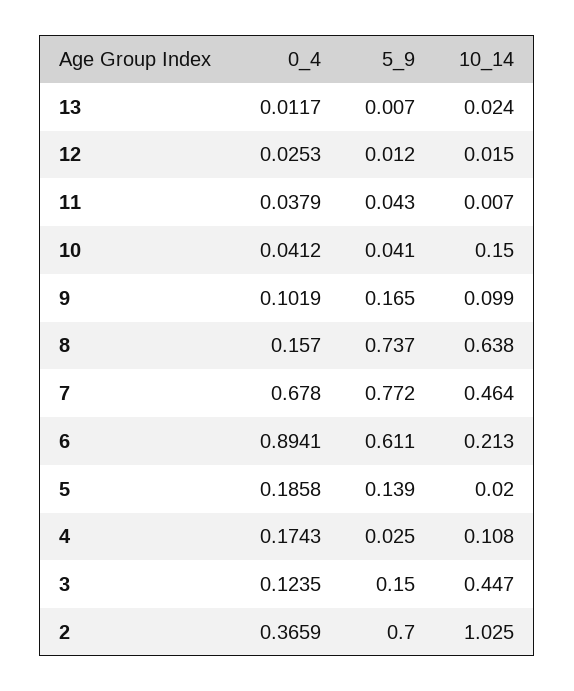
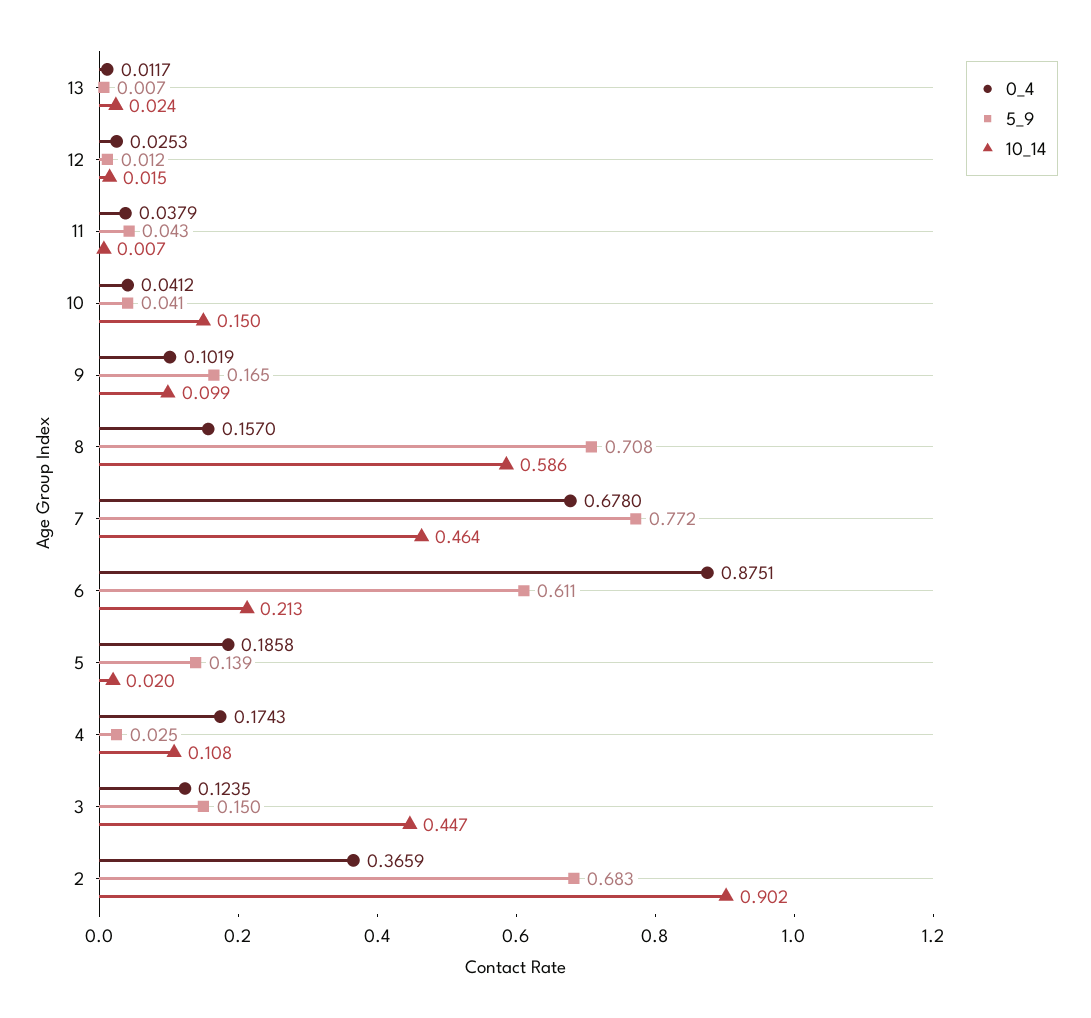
5_9, 8: 0.737 -> 0.708
10_14, 8: 0.638 -> 0.586
0_4, 6: 0.8941 -> 0.8751
5_9, 2: 0.7 -> 0.683
10_14, 2: 1.025 -> 0.902

